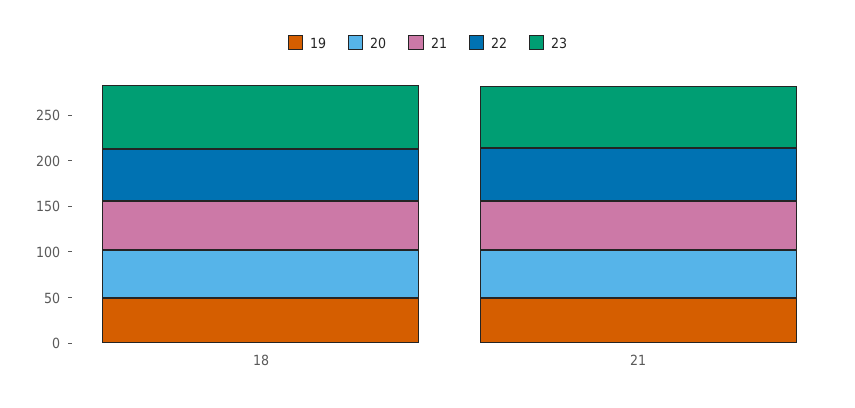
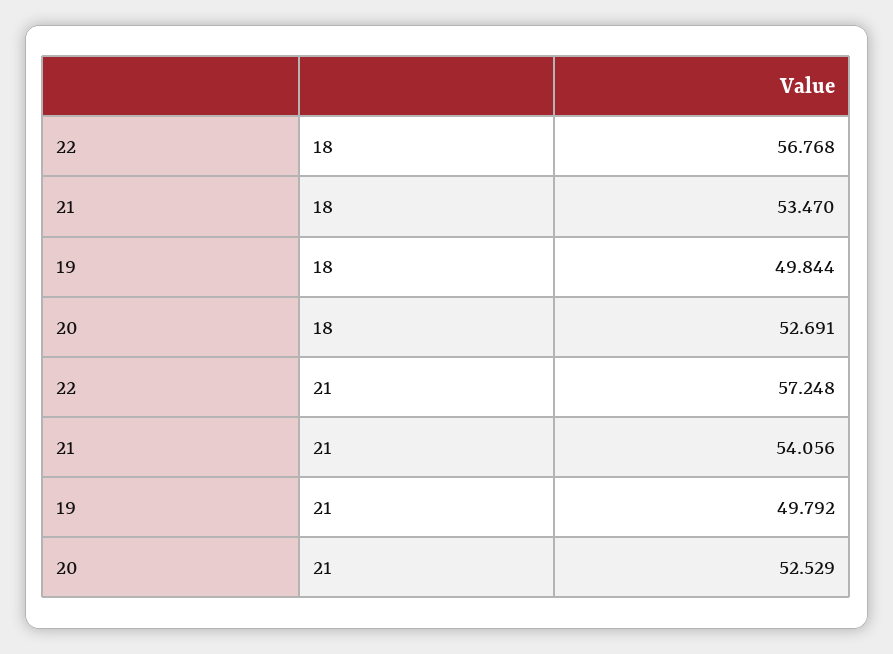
23, 18: 70 -> none
23, 21: 70 -> none

